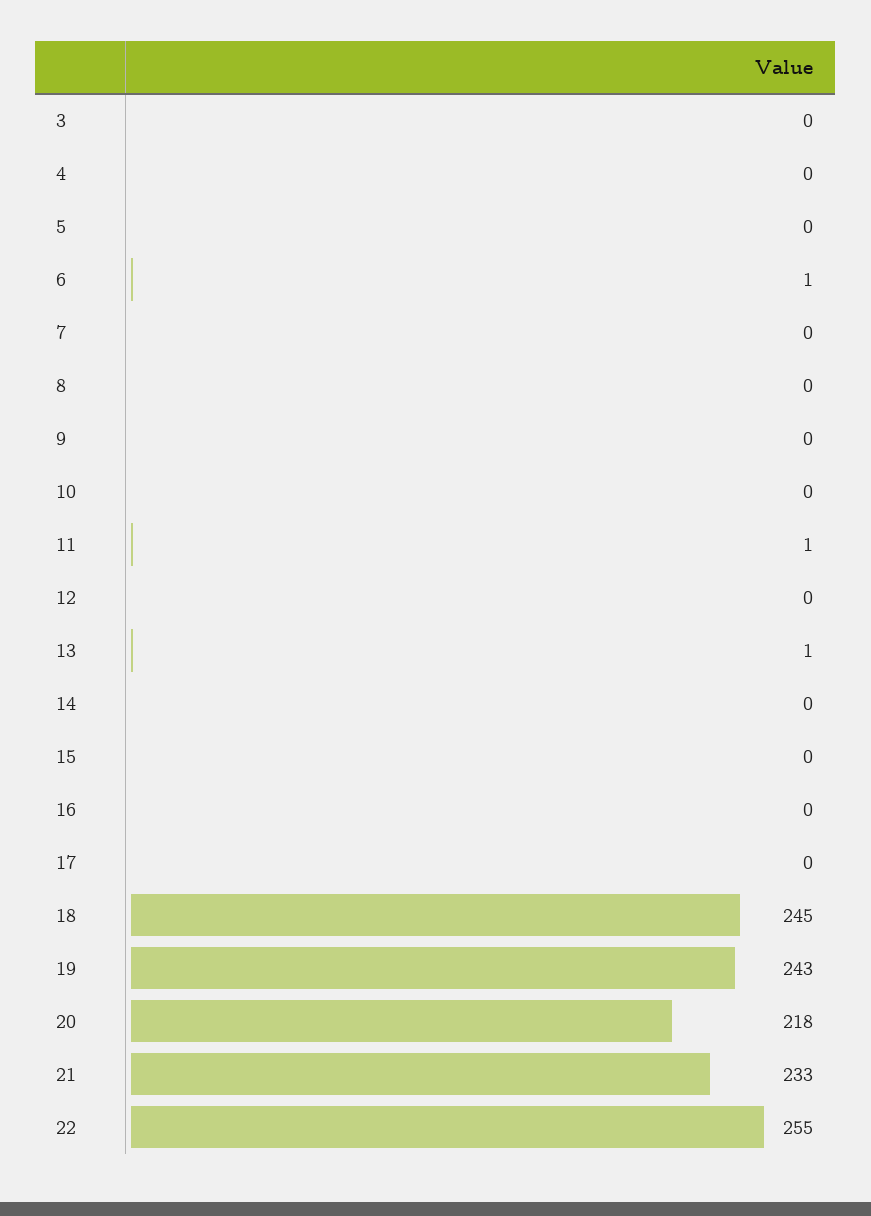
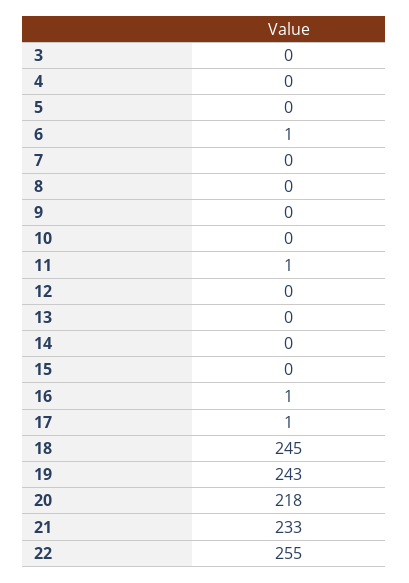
13: 1 -> 0
16: 0 -> 1
17: 0 -> 1

